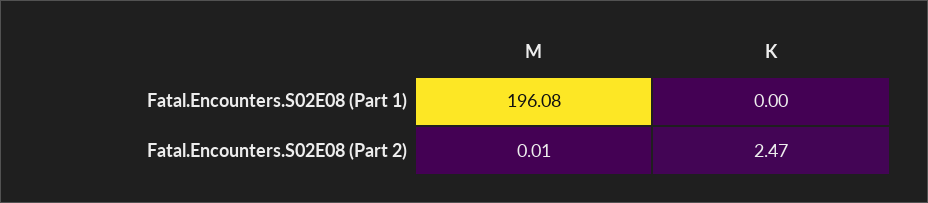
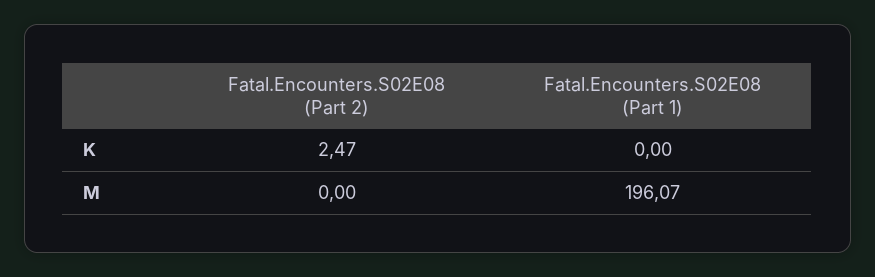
M, Fatal.Encounters.S02E08 (Part 1): 196.08 -> 196.07
M, Fatal.Encounters.S02E08 (Part 2): 0.01 -> 0

